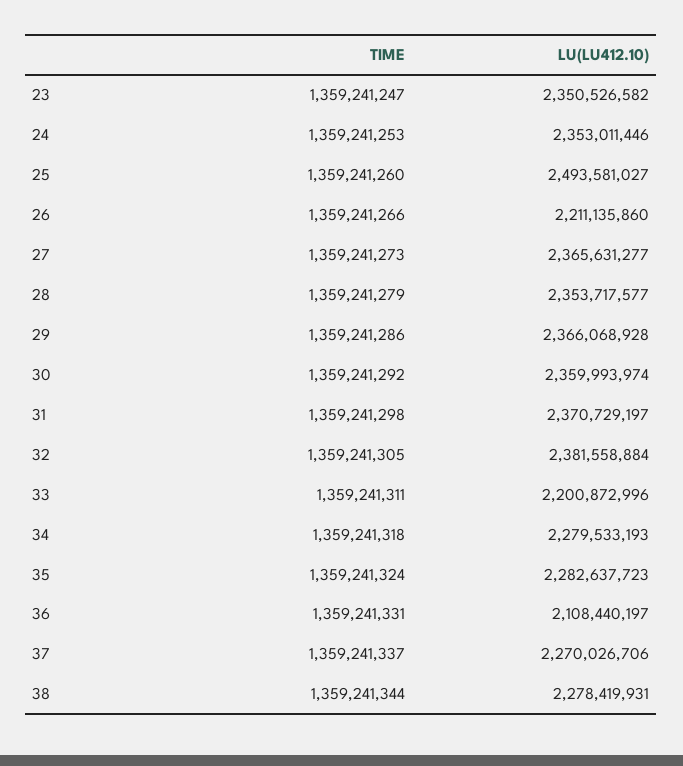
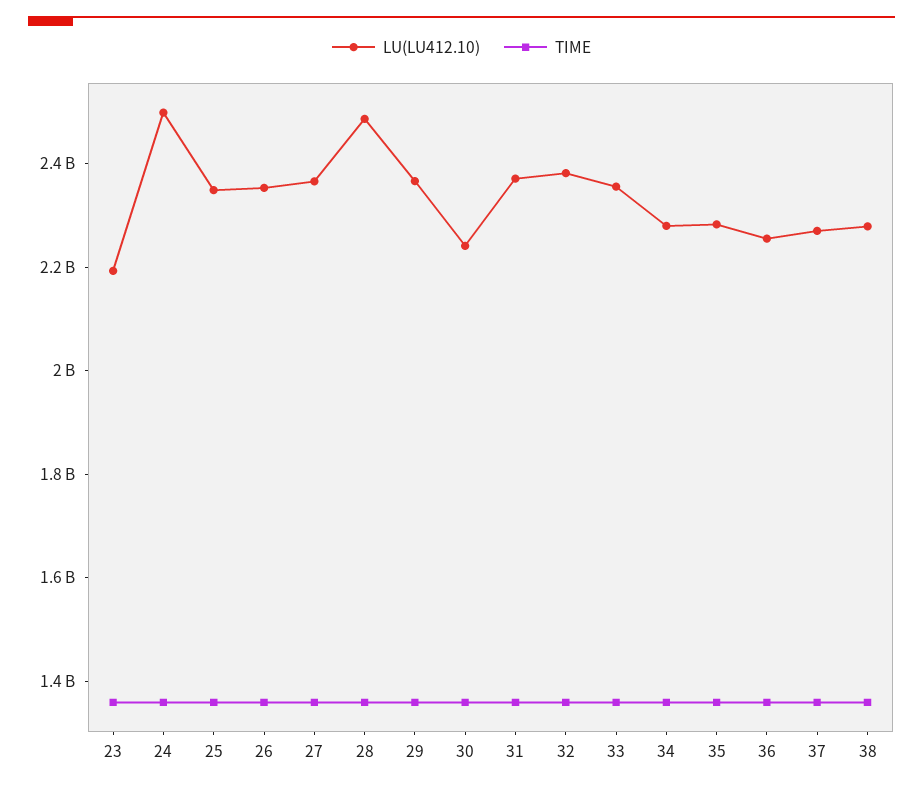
LU(LU412.10), 23: 2350526582 -> 2200000000
LU(LU412.10), 24: 2353011446 -> 2500000000
LU(LU412.10), 25: 2493581027 -> 2350000000
LU(LU412.10), 26: 2211135860 -> 2350000000
LU(LU412.10), 28: 2353717577 -> 2500000000
LU(LU412.10), 30: 2359993974 -> 2250000000
LU(LU412.10), 33: 2200872996 -> 2350000000
LU(LU412.10), 36: 2108440197 -> 2250000000

